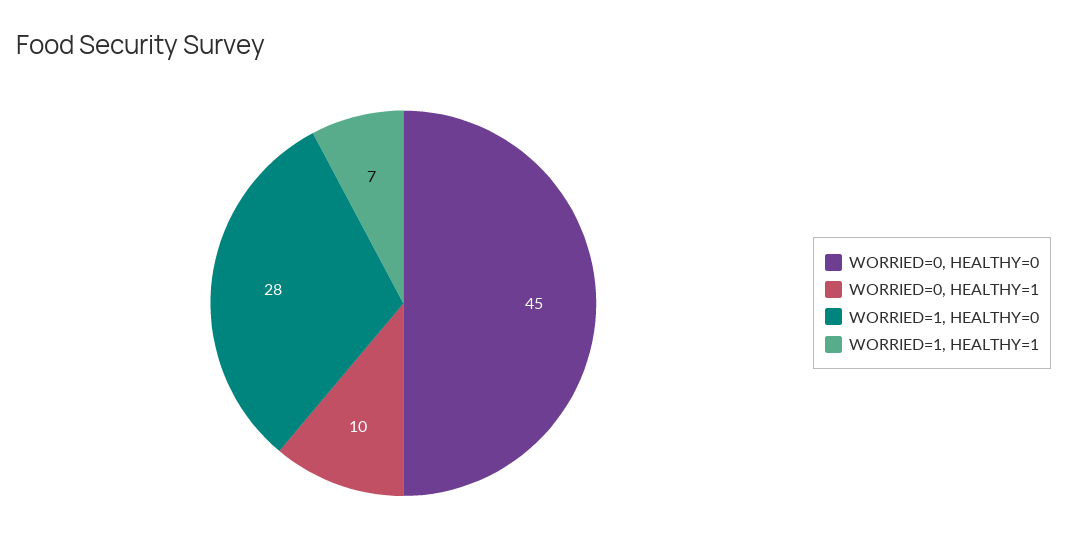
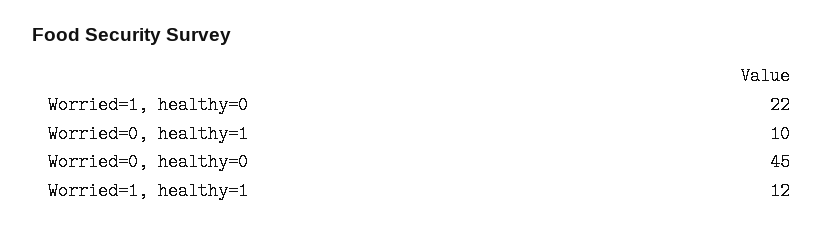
WORRIED=1, HEALTHY=0: 28 -> 22
WORRIED=1, HEALTHY=1: 7 -> 12

